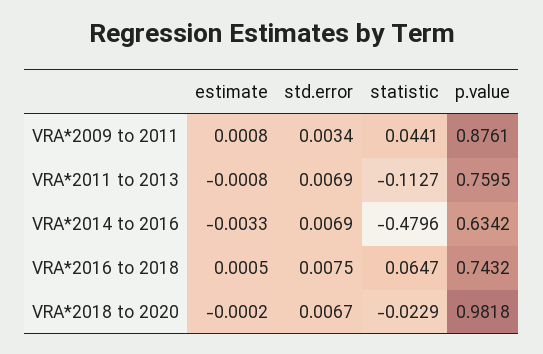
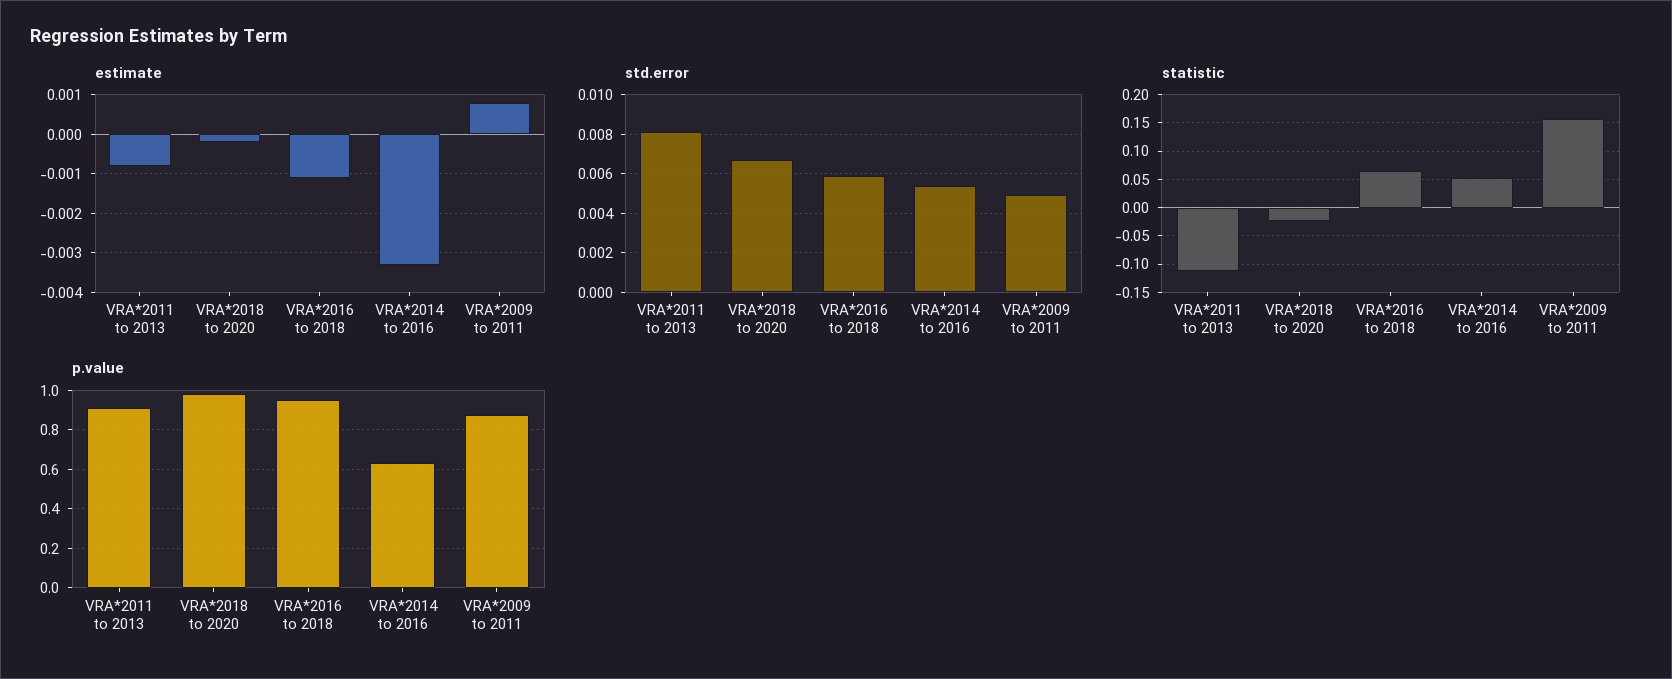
std.error, VRA*2009 to 2011: 0.0034 -> 0.005
statistic, VRA*2009 to 2011: 0.0441 -> 0.15
std.error, VRA*2011 to 2013: 0.0069 -> 0.008
p.value, VRA*2011 to 2013: 0.7595 -> 0.9
std.error, VRA*2014 to 2016: 0.0069 -> 0.0055
statistic, VRA*2014 to 2016: -0.4796 -> 0.05
estimate, VRA*2016 to 2018: 0.0005 -> -0.001
std.error, VRA*2016 to 2018: 0.0075 -> 0.006
p.value, VRA*2016 to 2018: 0.7432 -> 0.95

